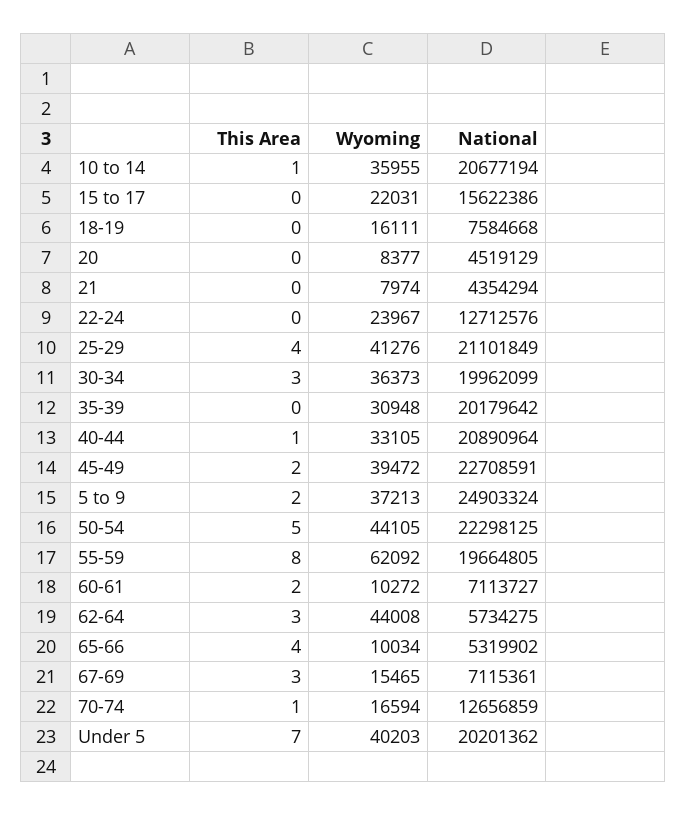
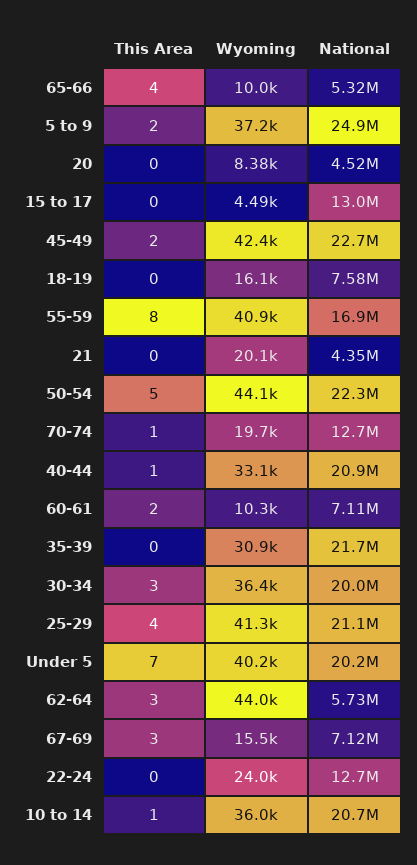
Wyoming, 15 to 17: 22031 -> 4490
National, 15 to 17: 15622386 -> 13000000
Wyoming, 21: 7974 -> 20100
National, 35-39: 20179642 -> 21700000
Wyoming, 45-49: 39472 -> 42400
Wyoming, 55-59: 62092 -> 40900
National, 55-59: 19664805 -> 16900000
Wyoming, 70-74: 16594 -> 19700

